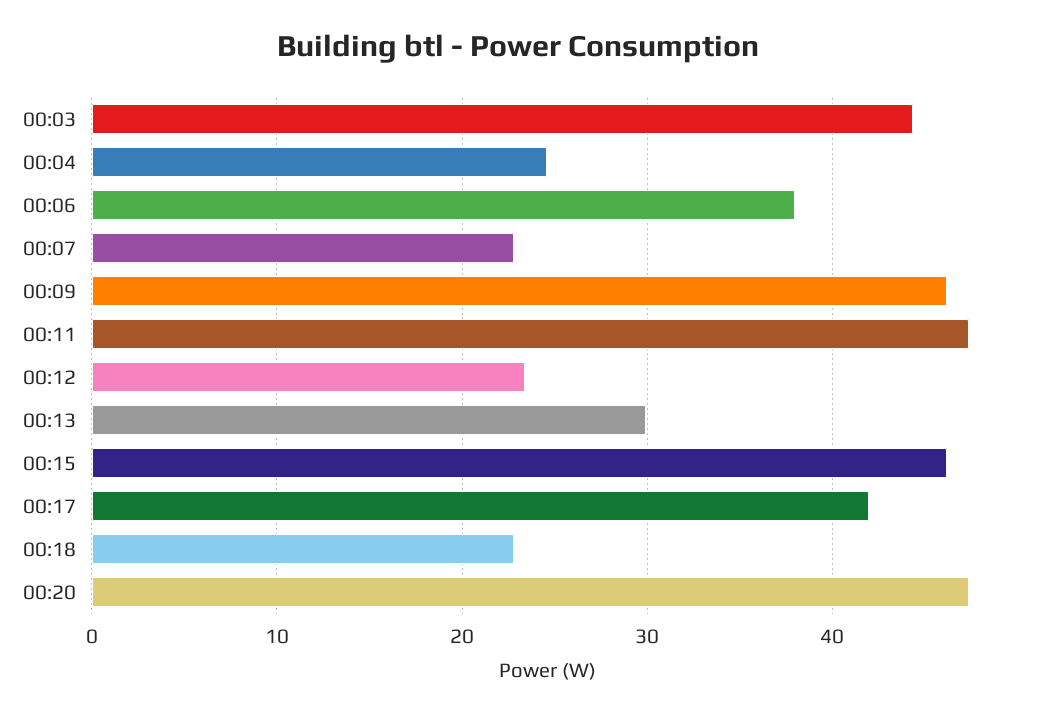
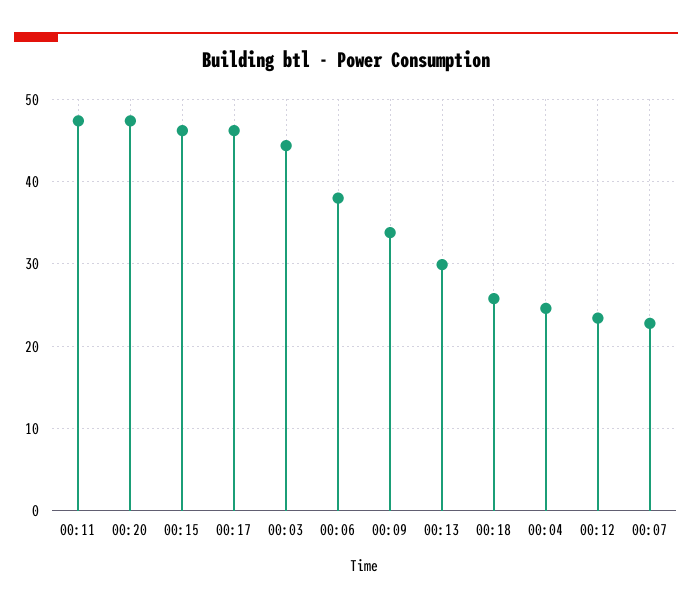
00:09: 46 -> 34
00:17: 42 -> 46
00:18: 23 -> 26

